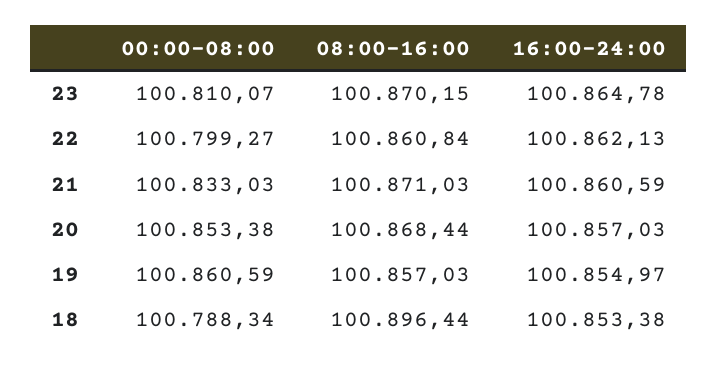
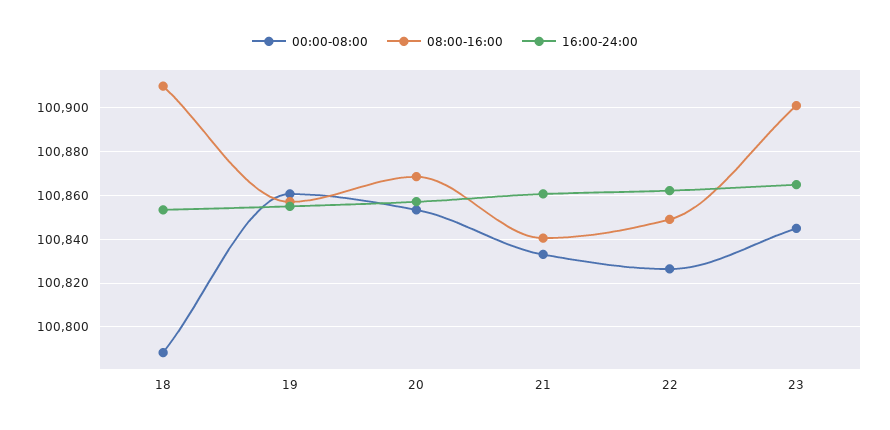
00:00-08:00, 23: 100810.07 -> 100845
08:00-16:00, 23: 100870.15 -> 100900
00:00-08:00, 22: 100799.27 -> 100825
08:00-16:00, 22: 100860.84 -> 100850
08:00-16:00, 21: 100871.03 -> 100840
08:00-16:00, 18: 100896.44 -> 100910

